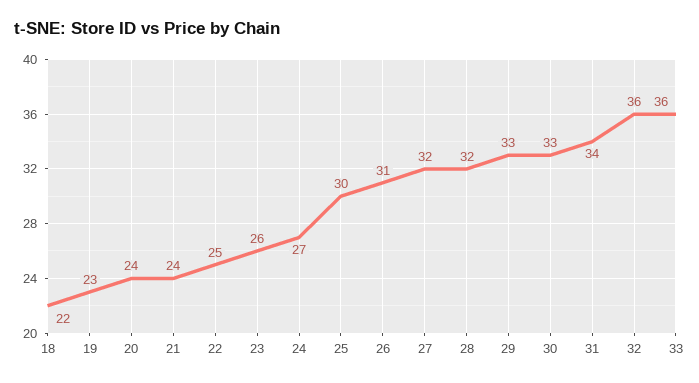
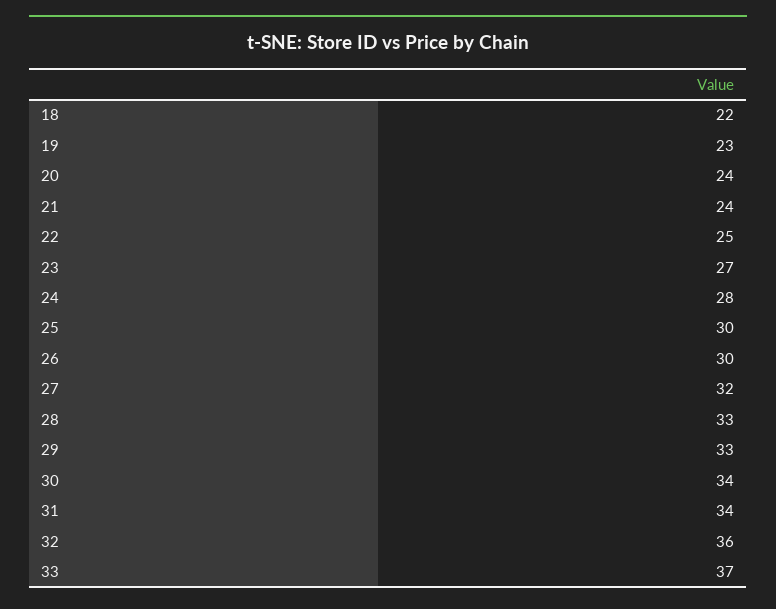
23: 26 -> 27
24: 27 -> 28
26: 31 -> 30
28: 32 -> 33
30: 33 -> 34
33: 36 -> 37

